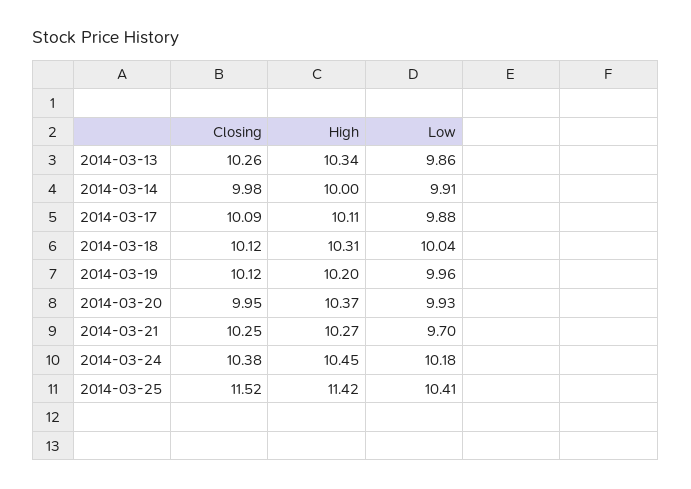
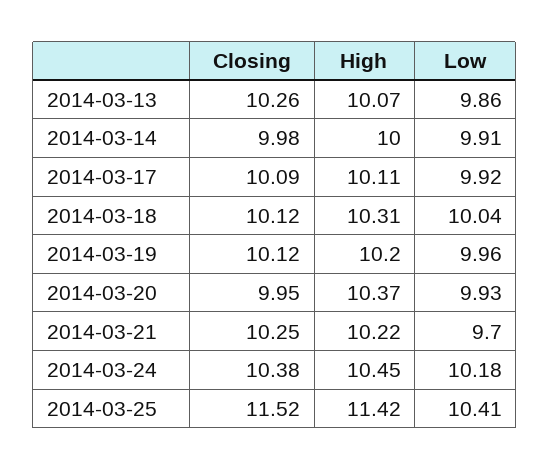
High, 2014-03-13: 10.34 -> 10.07
Low, 2014-03-17: 9.88 -> 9.92
High, 2014-03-21: 10.27 -> 10.22

